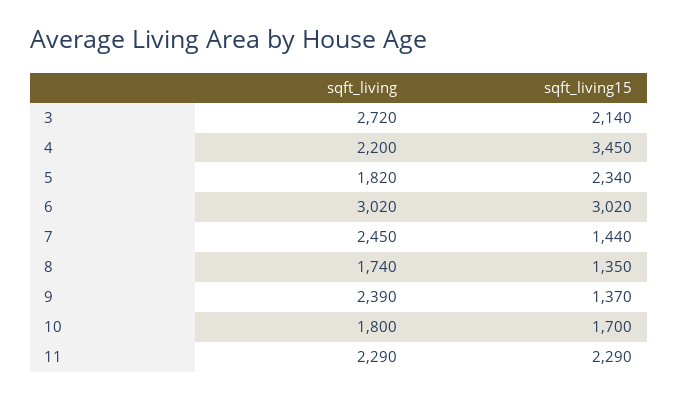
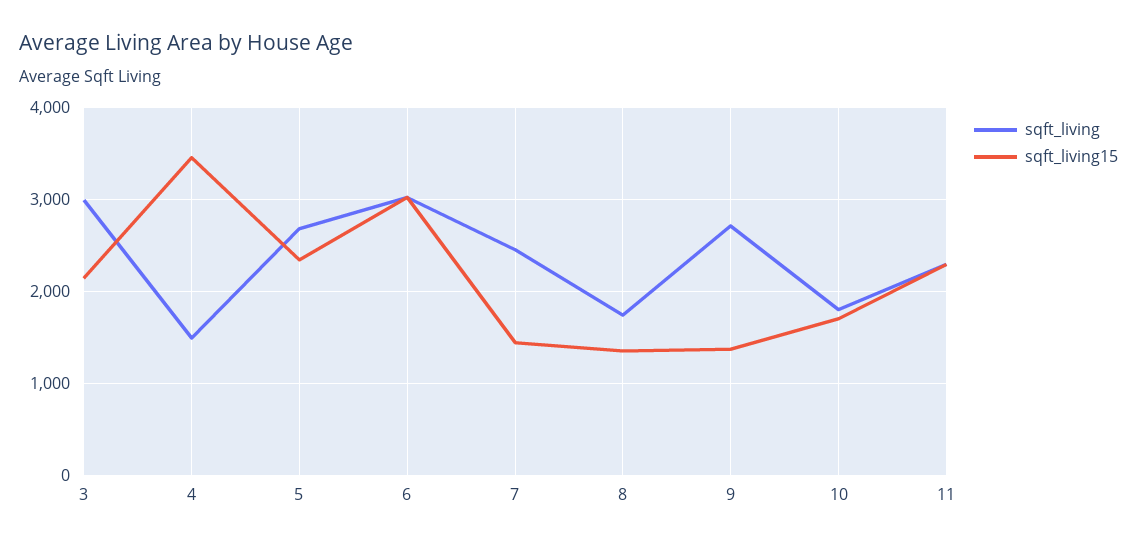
sqft_living, 3: 2720 -> 3000
sqft_living, 4: 2200 -> 1500
sqft_living, 5: 1820 -> 2700
sqft_living, 9: 2390 -> 2700

